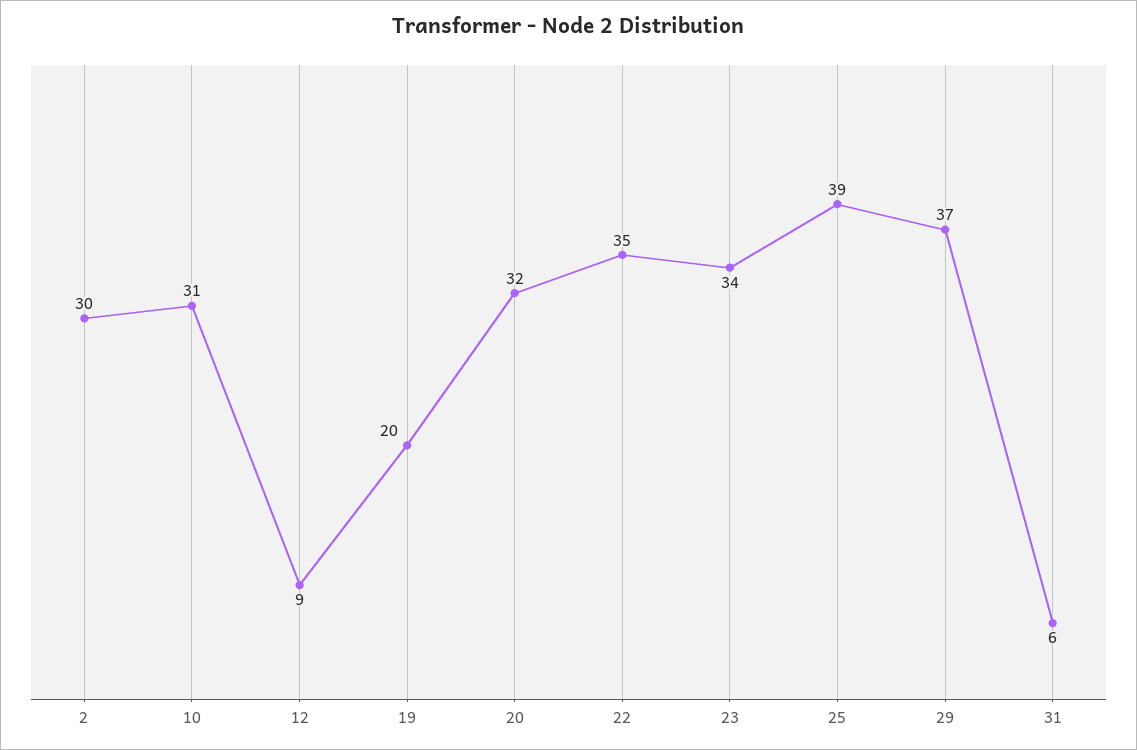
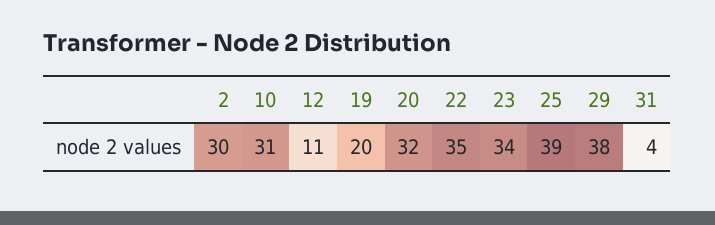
12: 9 -> 11
29: 37 -> 38
31: 6 -> 4

